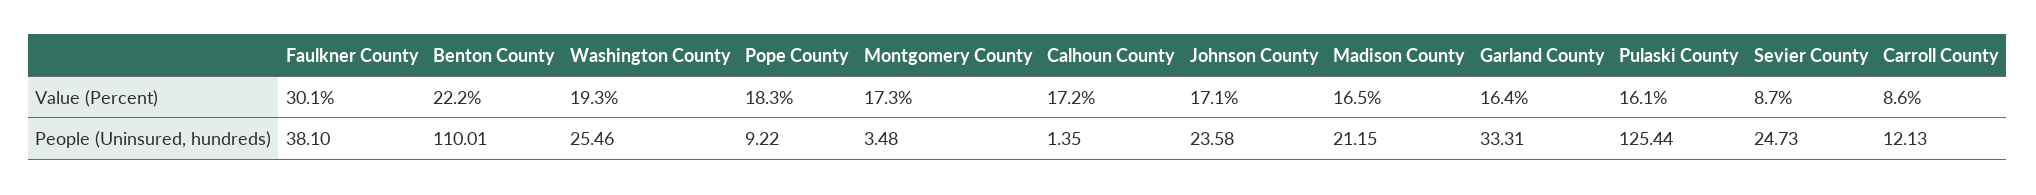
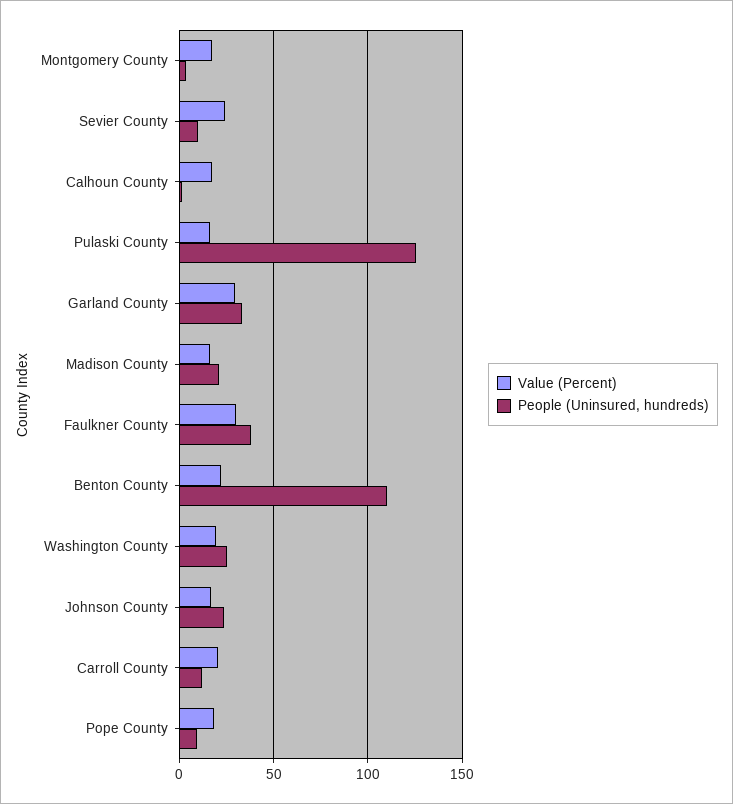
Value (Percent), Garland County: 16.4 -> 30
Value (Percent), Sevier County: 8.7 -> 25
Value (Percent), Carroll County: 8.6 -> 20
People (Uninsured, hundreds), Sevier County: 24.73 -> 10

